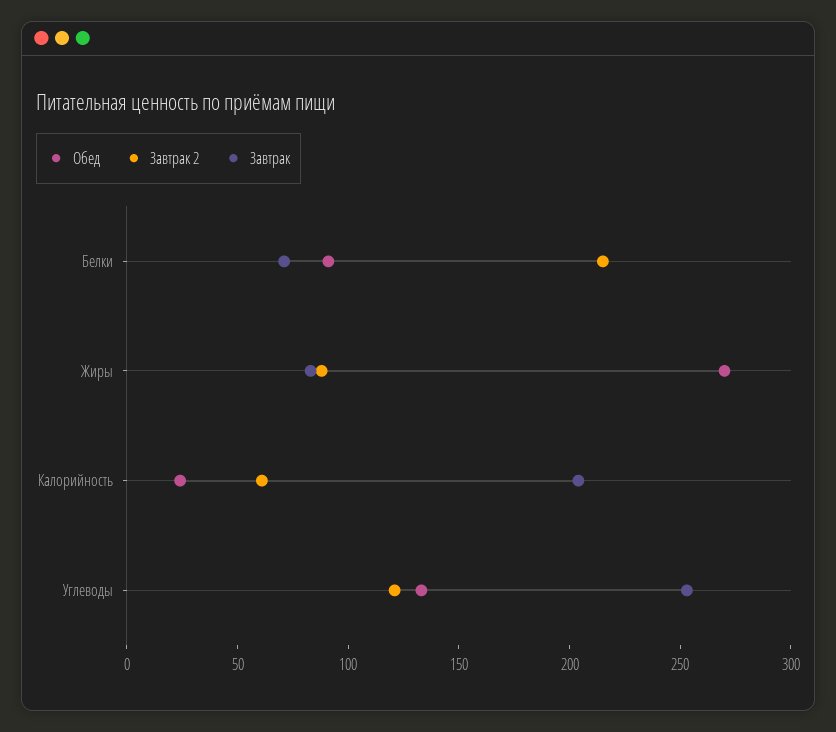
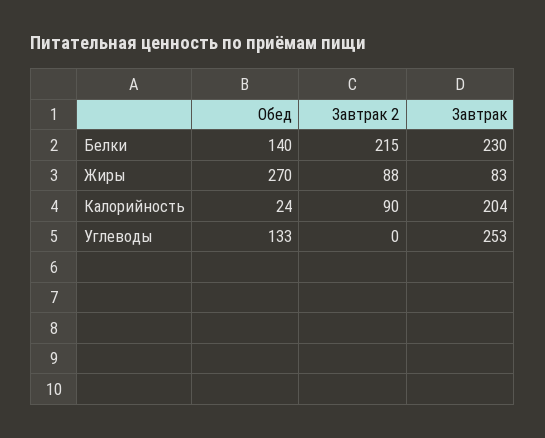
Обед, Белки: 90 -> 140
Завтрак, Белки: 70 -> 230
Завтрак 2, Калорийность: 60 -> 90
Завтрак 2, Углеводы: 120 -> 0

